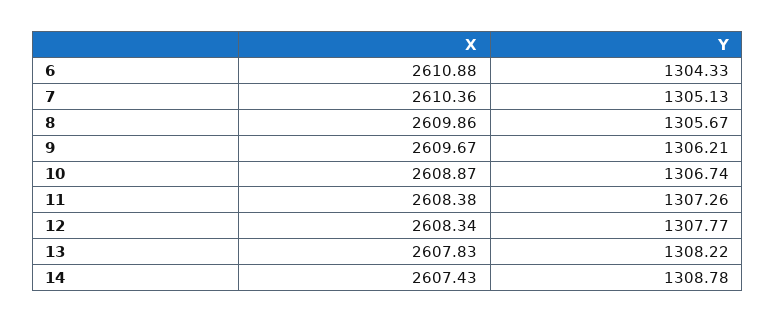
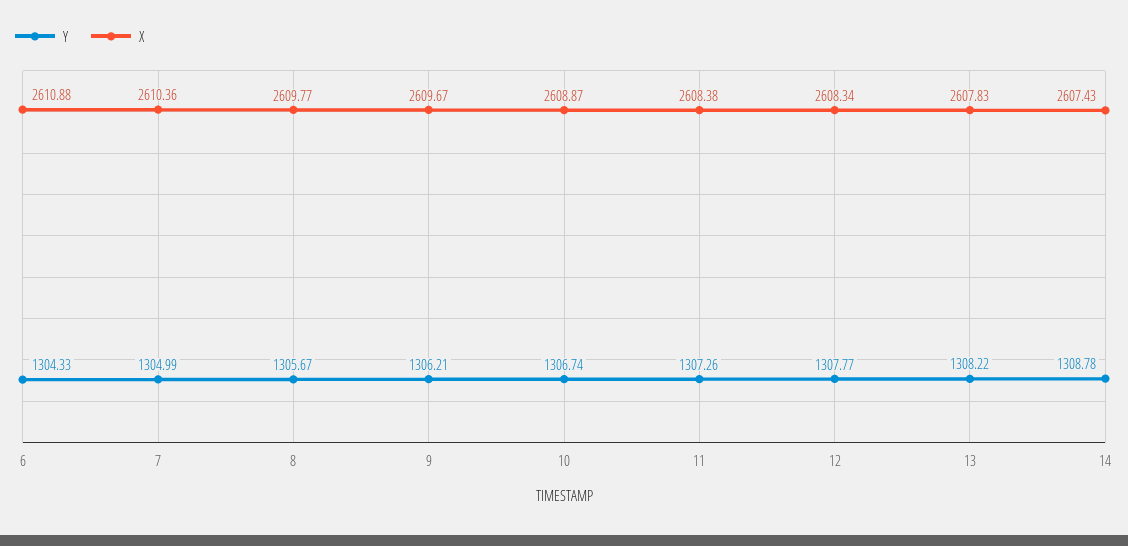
Y, 7: 1305.13 -> 1304.99
X, 8: 2609.86 -> 2609.77

